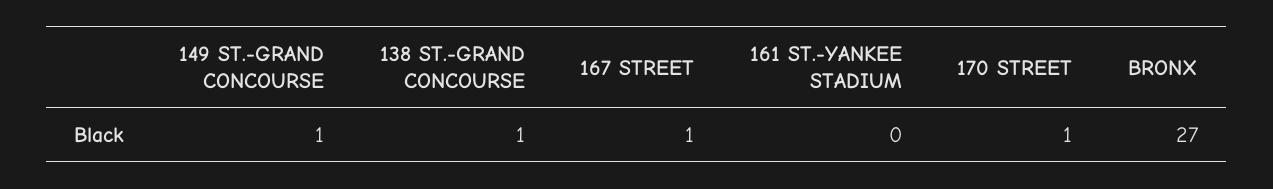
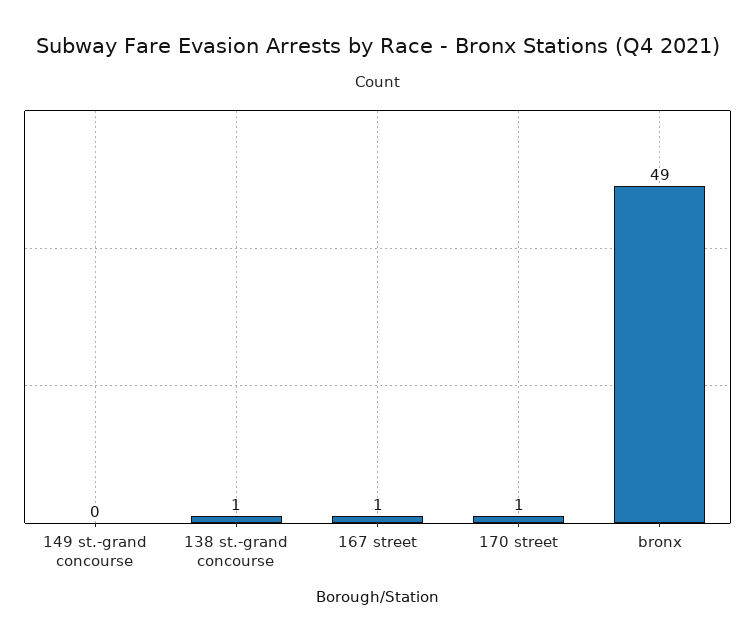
149 ST.-GRAND CONCOURSE: 1 -> 0
161 ST.-YANKEE STADIUM: 0 -> none
BRONX: 27 -> 49

